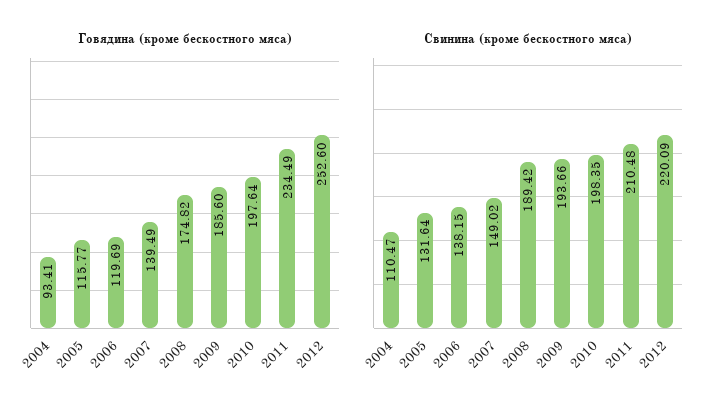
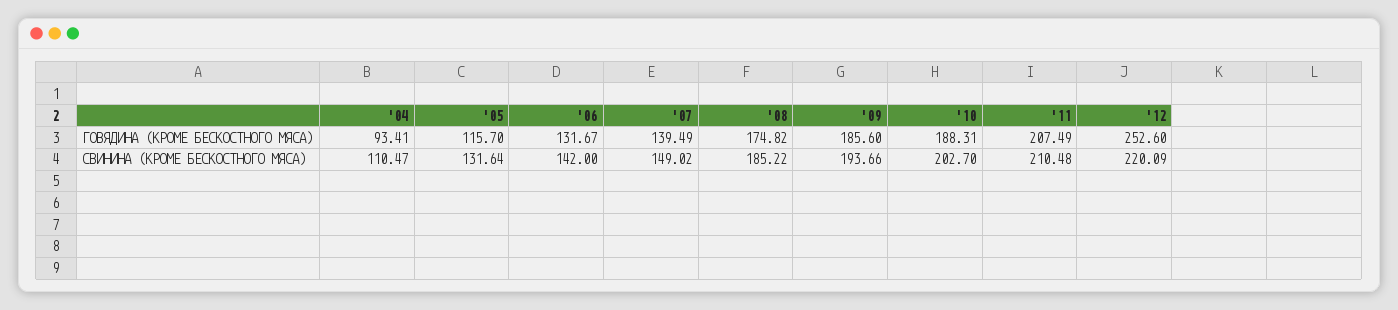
Говядина (кроме бескостного мяса), 2005: 115.77 -> 115.7
Говядина (кроме бескостного мяса), 2006: 119.69 -> 131.67
Говядина (кроме бескостного мяса), 2010: 197.64 -> 188.31
Говядина (кроме бескостного мяса), 2011: 234.49 -> 207.49
Свинина (кроме бескостного мяса), 2006: 138.15 -> 142
Свинина (кроме бескостного мяса), 2008: 189.42 -> 185.22
Свинина (кроме бескостного мяса), 2010: 198.35 -> 202.7

